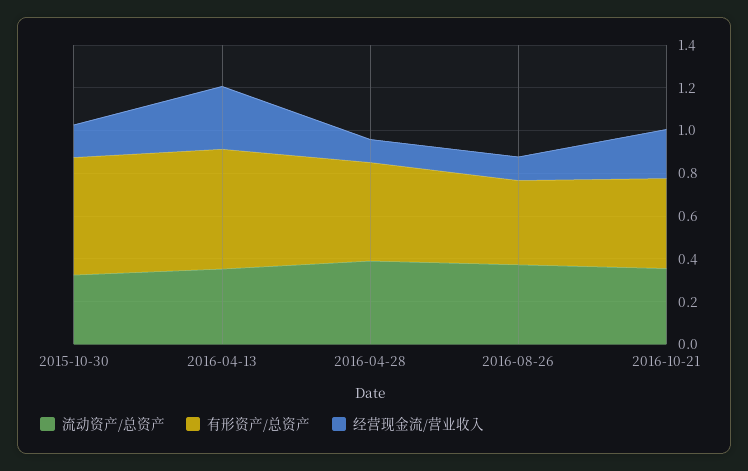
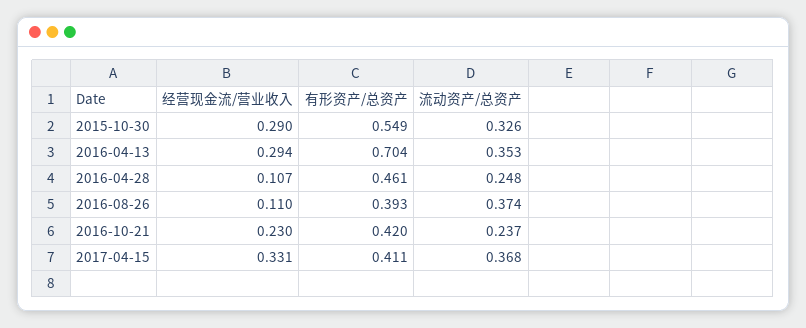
经营现金流/营业收入, 2015-10-30: 0.15 -> 0.29
有形资产/总资产, 2016-04-13: 0.55 -> 0.704
流动资产/总资产, 2016-04-28: 0.4 -> 0.248
流动资产/总资产, 2016-10-21: 0.35 -> 0.237
经营现金流/营业收入, 2017-04-15: none -> 0.331
有形资产/总资产, 2017-04-15: none -> 0.411
流动资产/总资产, 2017-04-15: none -> 0.368

